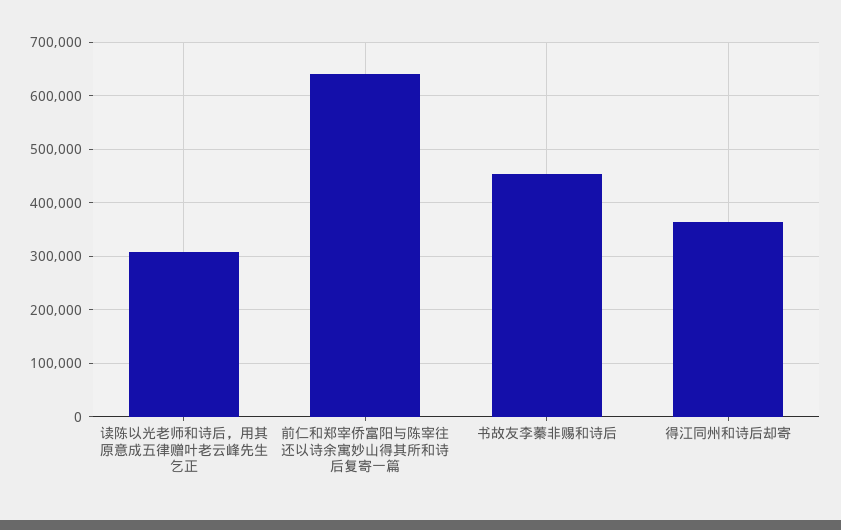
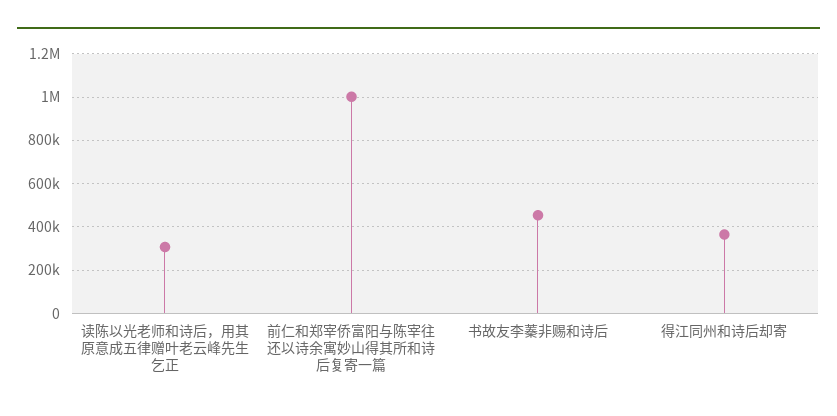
前仁和郑宰侨富阳与陈宰往还以诗余寓妙山得其所和诗后复寄一篇: 640000 -> 1000000

